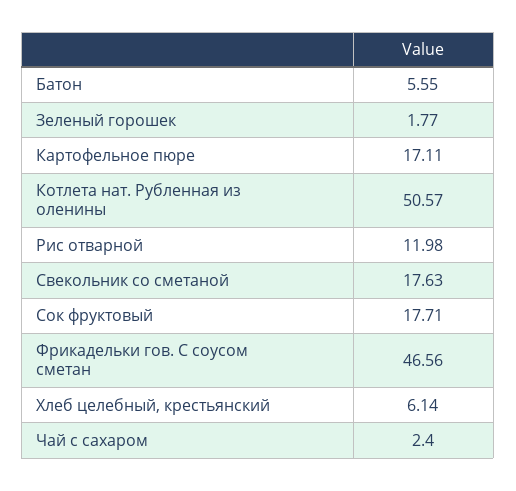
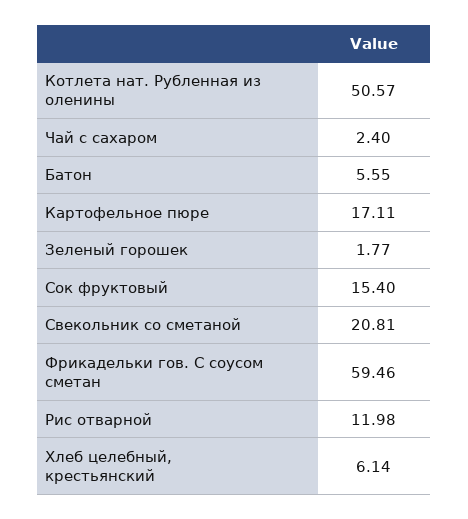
Свекольник со сметаной: 17.63 -> 20.81
Сок фруктовый: 17.71 -> 15.4
Фрикадельки гов. С соусом сметан: 46.56 -> 59.46

